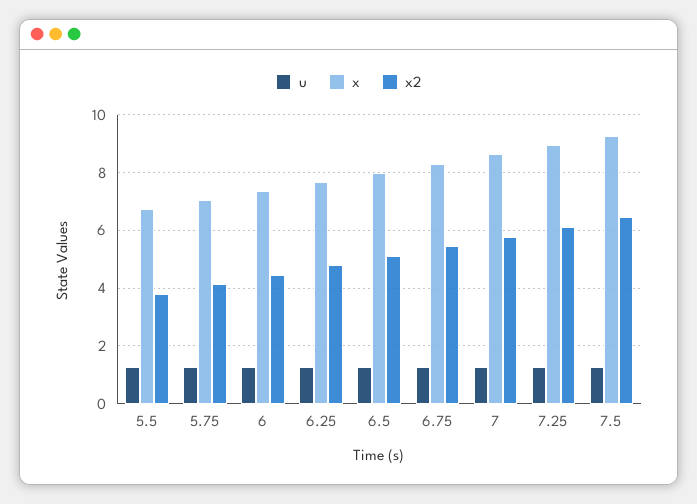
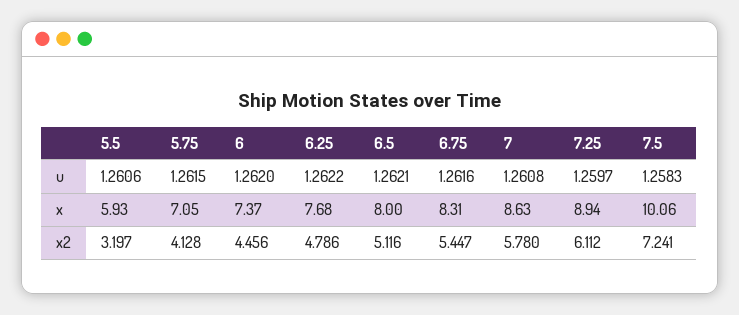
x, 5.5: 6.75 -> 5.93
x2, 5.5: 3.75 -> 3.197
x, 7.5: 9.25 -> 10.06
x2, 7.5: 6.5 -> 7.241

